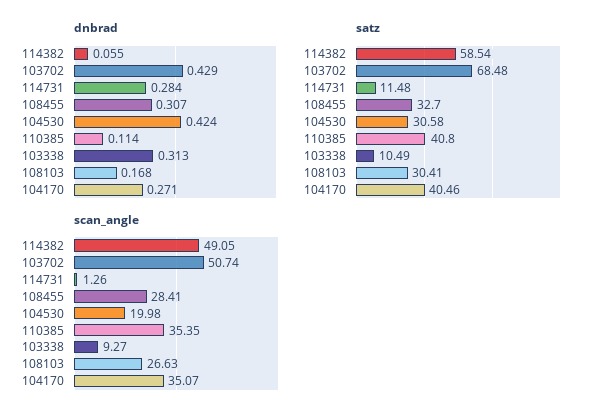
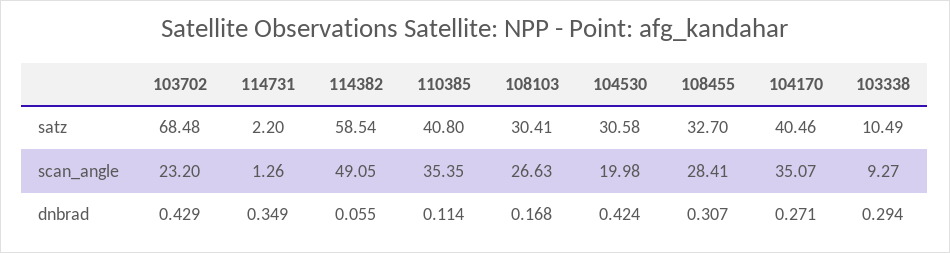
dnbrad, 114731: 0.284 -> 0.349
dnbrad, 103338: 0.313 -> 0.294
satz, 114731: 11.48 -> 2.2
scan_angle, 103702: 50.74 -> 23.2

